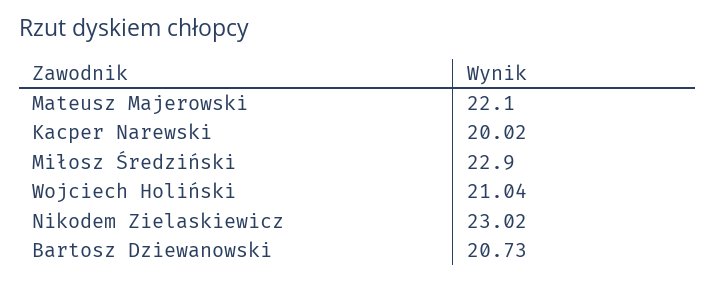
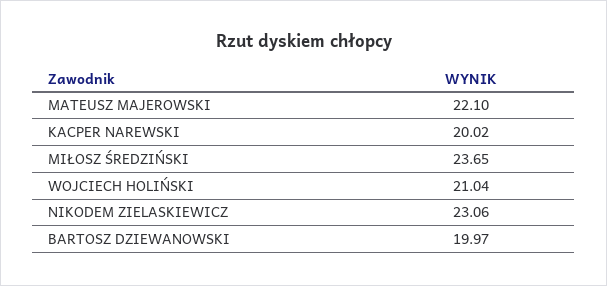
Miłosz Średziński: 22.9 -> 23.65
Nikodem Zielaskiewicz: 23.02 -> 23.06
Bartosz Dziewanowski: 20.73 -> 19.97

